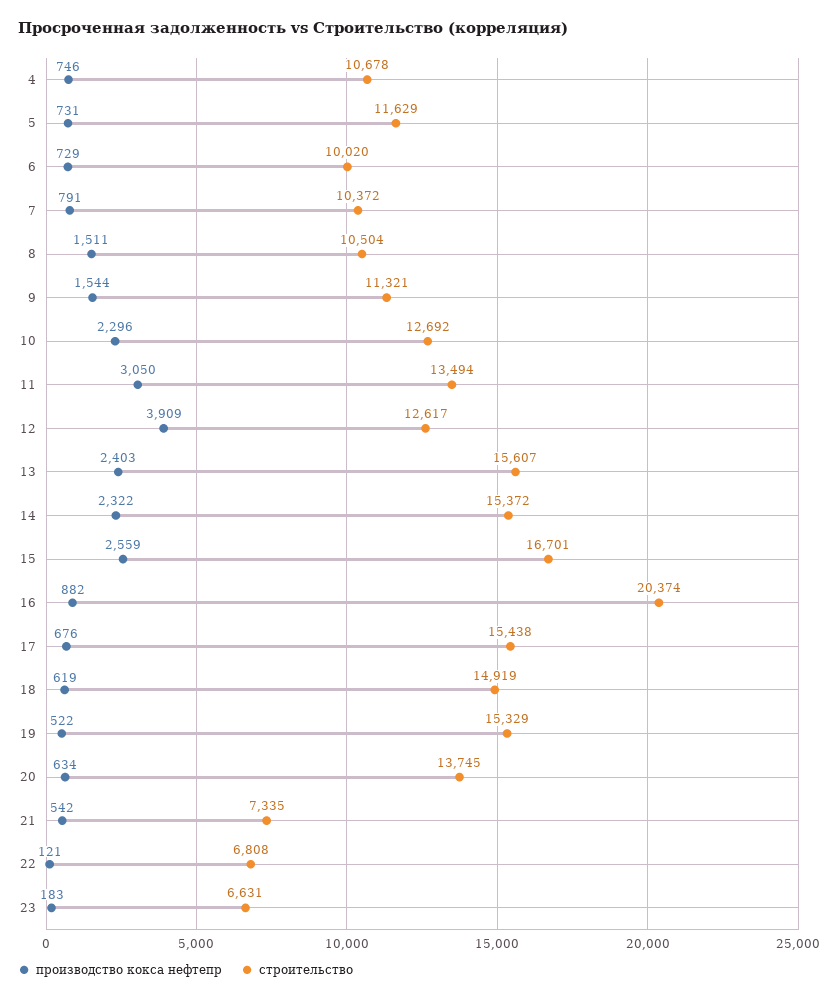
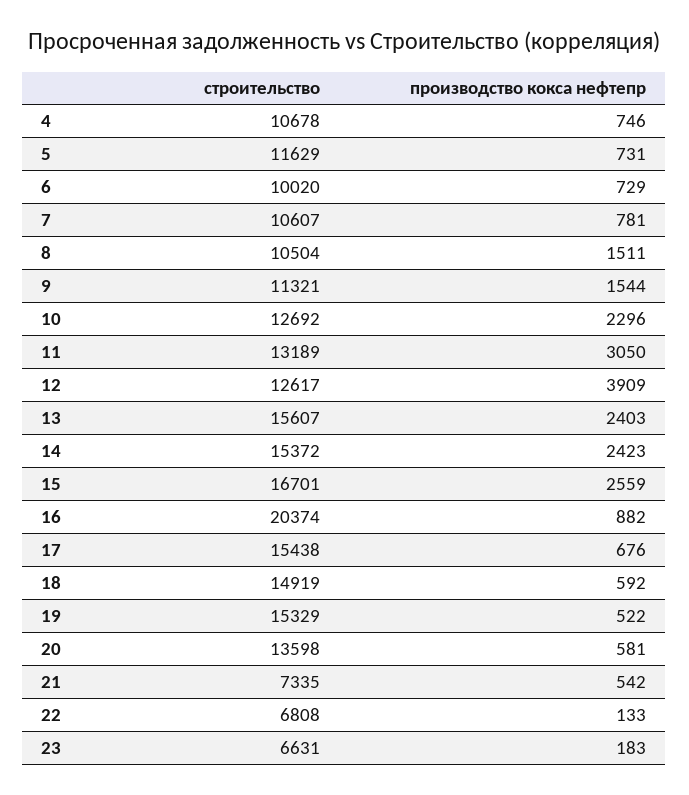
производство кокса нефтепр, 7: 791 -> 781
строительство, 7: 10372 -> 10607
строительство, 11: 13494 -> 13189
производство кокса нефтепр, 14: 2322 -> 2423
производство кокса нефтепр, 18: 619 -> 592
производство кокса нефтепр, 20: 634 -> 581
строительство, 20: 13745 -> 13598
производство кокса нефтепр, 22: 121 -> 133

